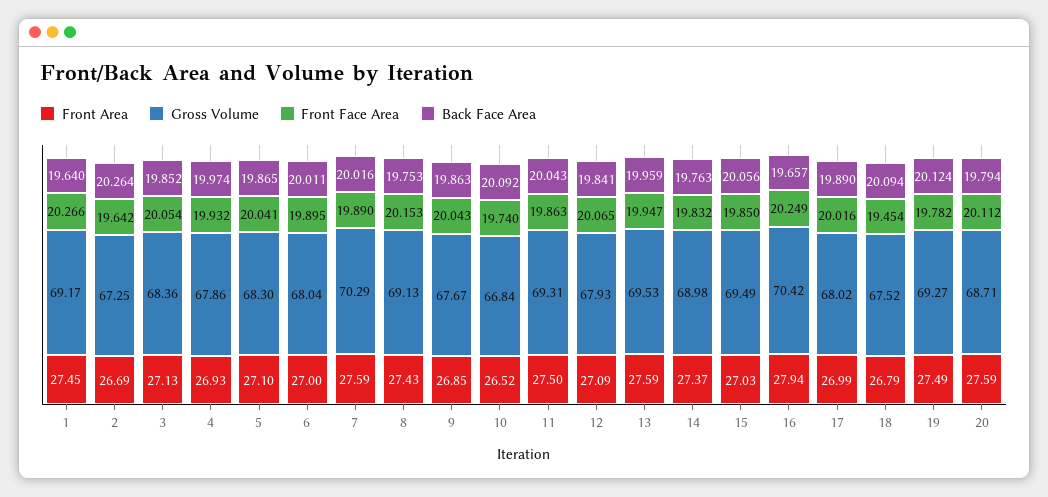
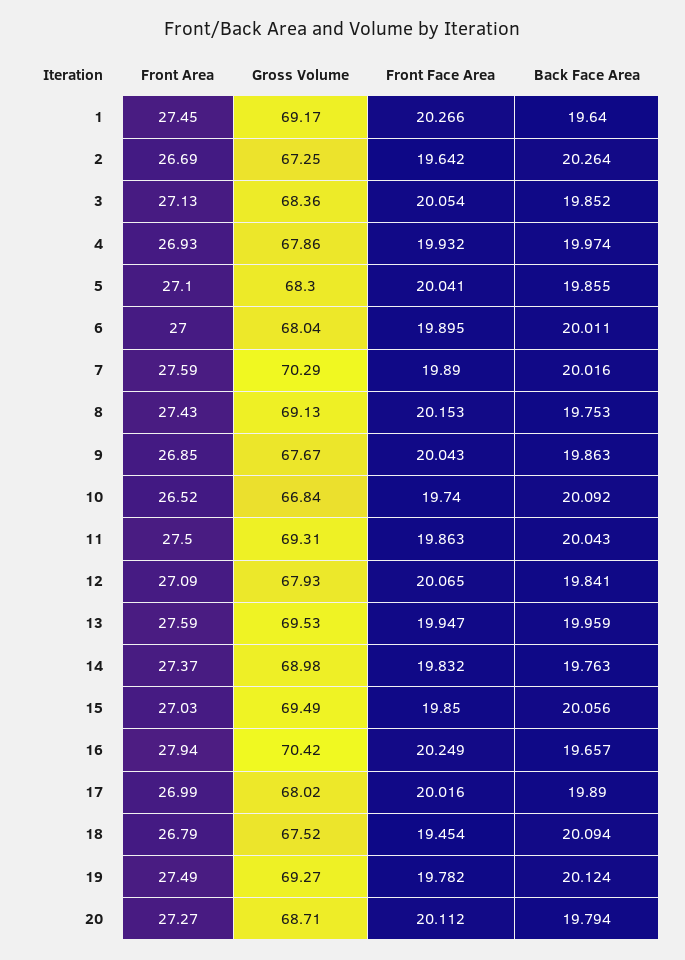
Back Face Area, 5: 19.865 -> 19.855
Front Area, 20: 27.59 -> 27.27

